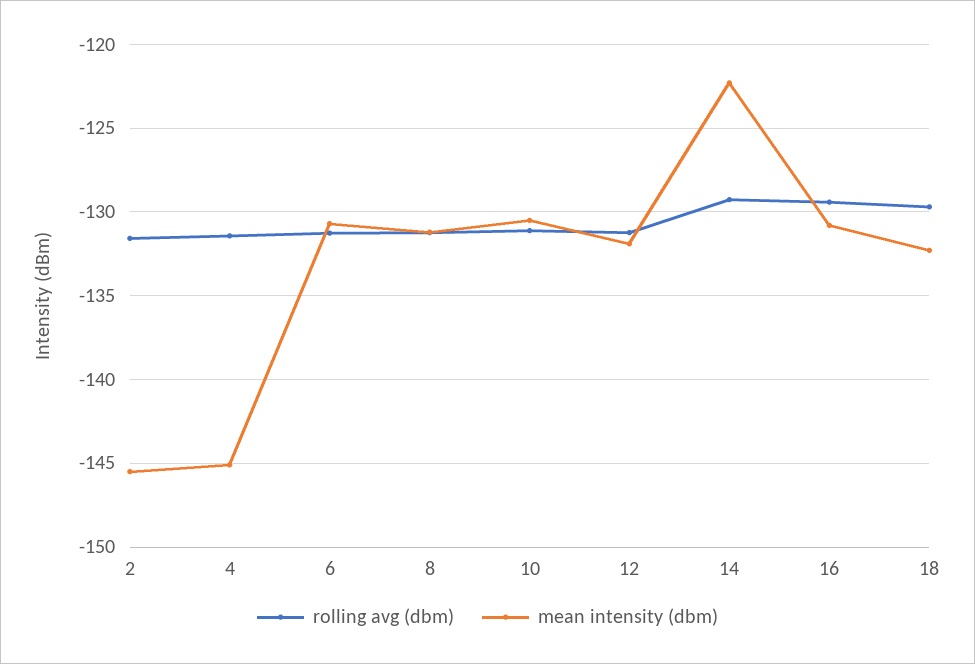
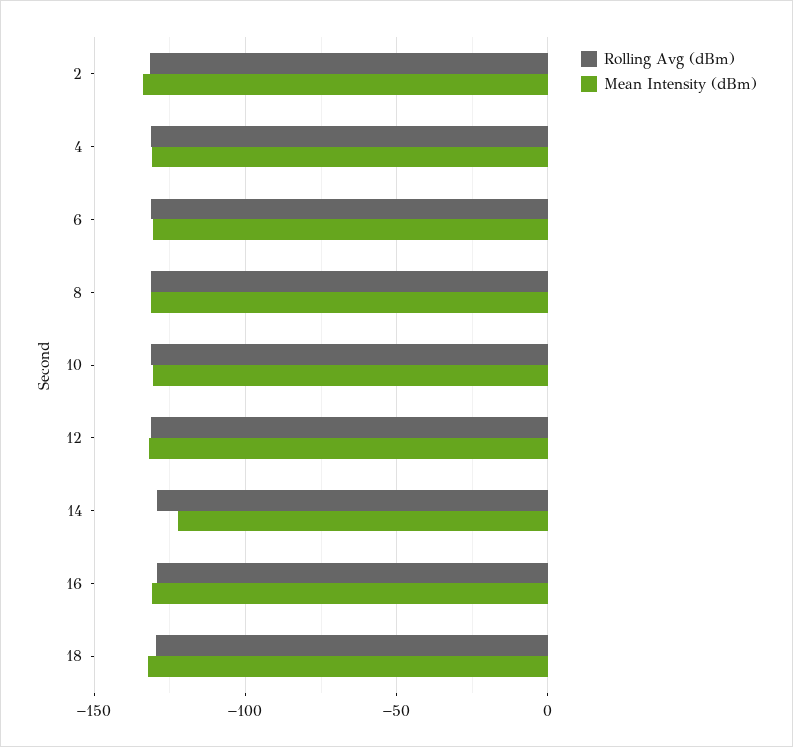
mean intensity (dbm), 2: -145.5 -> -135
mean intensity (dbm), 4: -145 -> -130

